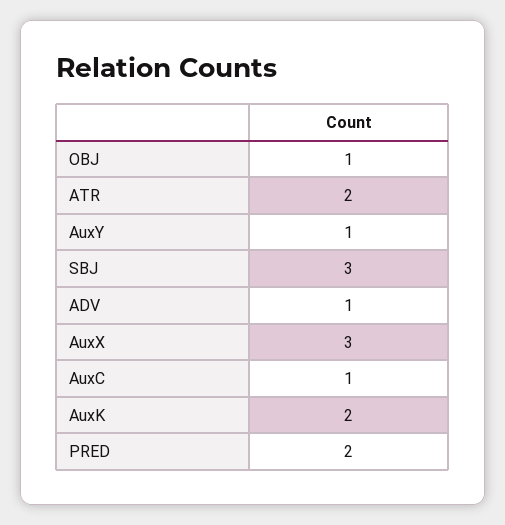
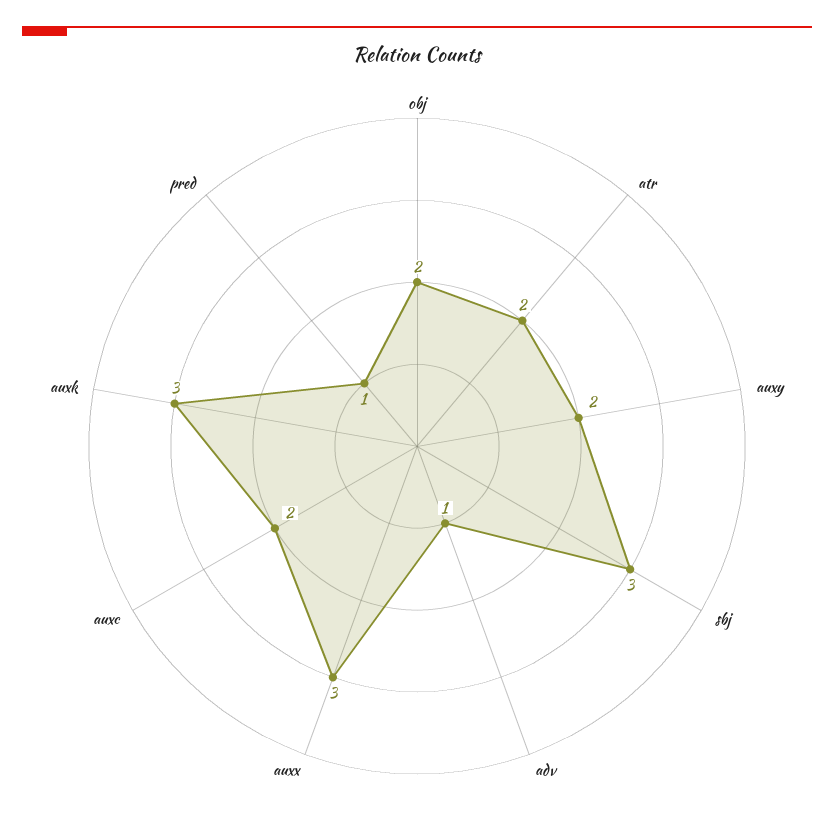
OBJ: 1 -> 2
AuxY: 1 -> 2
AuxC: 1 -> 2
AuxK: 2 -> 3
PRED: 2 -> 1

